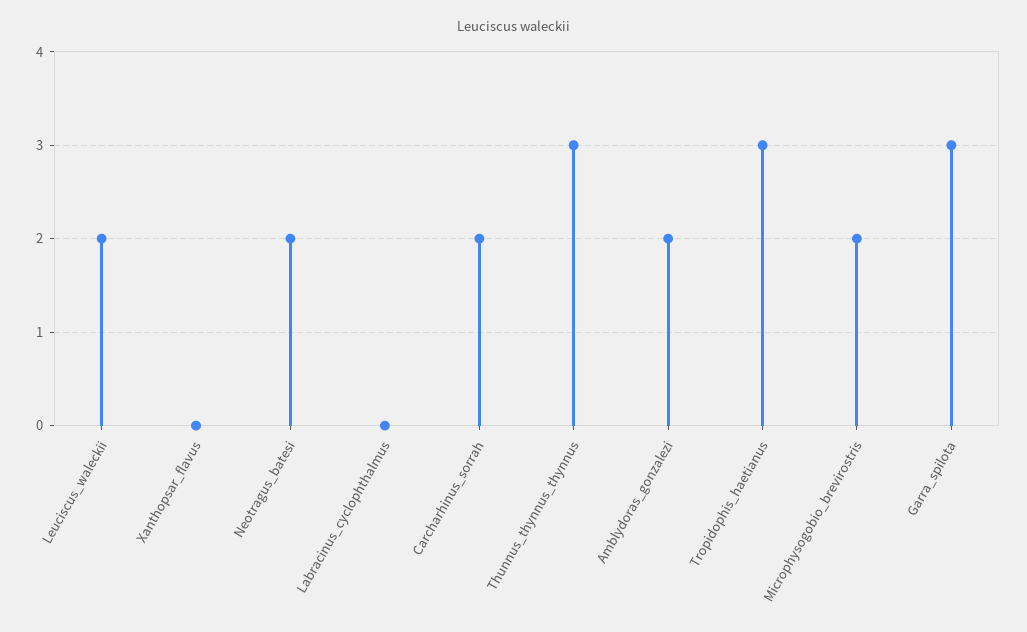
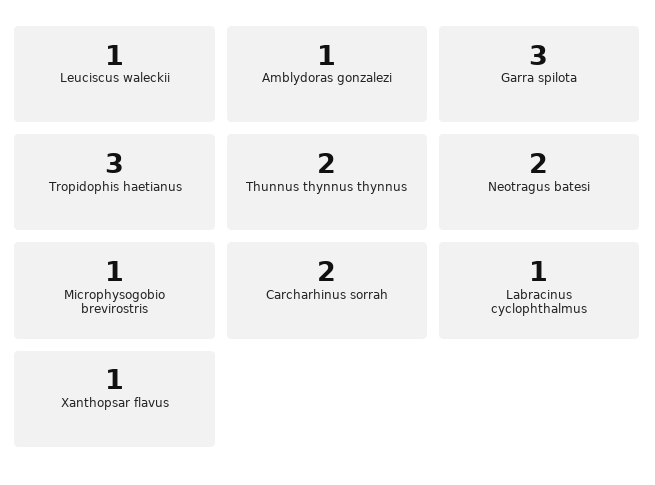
Leuciscus_waleckii: 2 -> 1
Xanthopsar_flavus: 0 -> 1
Labracinus_cyclophthalmus: 0 -> 1
Thunnus_thynnus_thynnus: 3 -> 2
Amblydoras_gonzalezi: 2 -> 1
Microphysogobio_brevirostris: 2 -> 1

